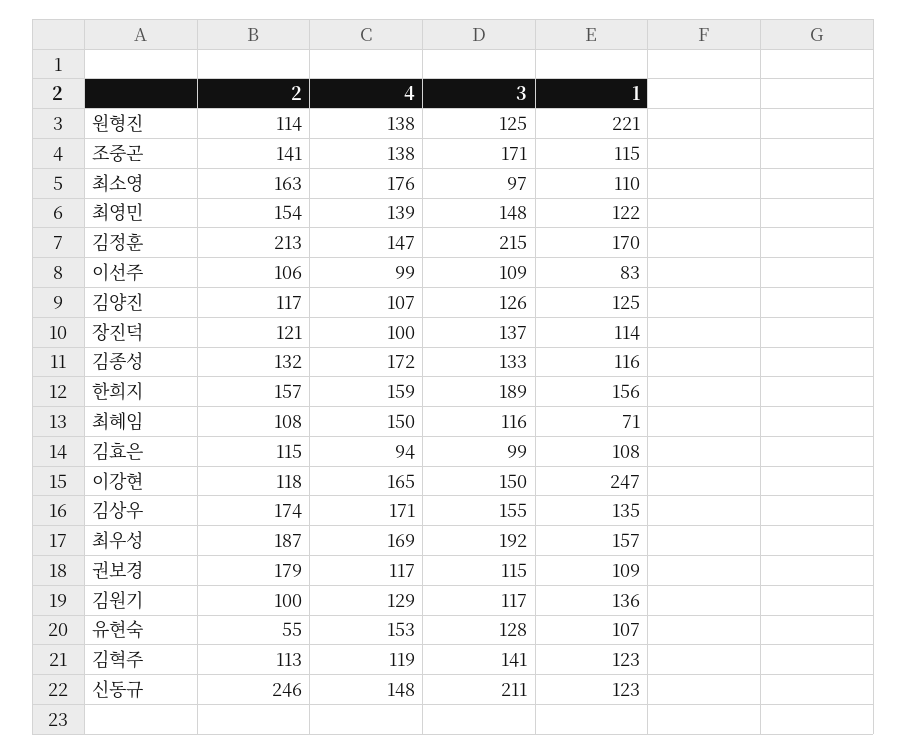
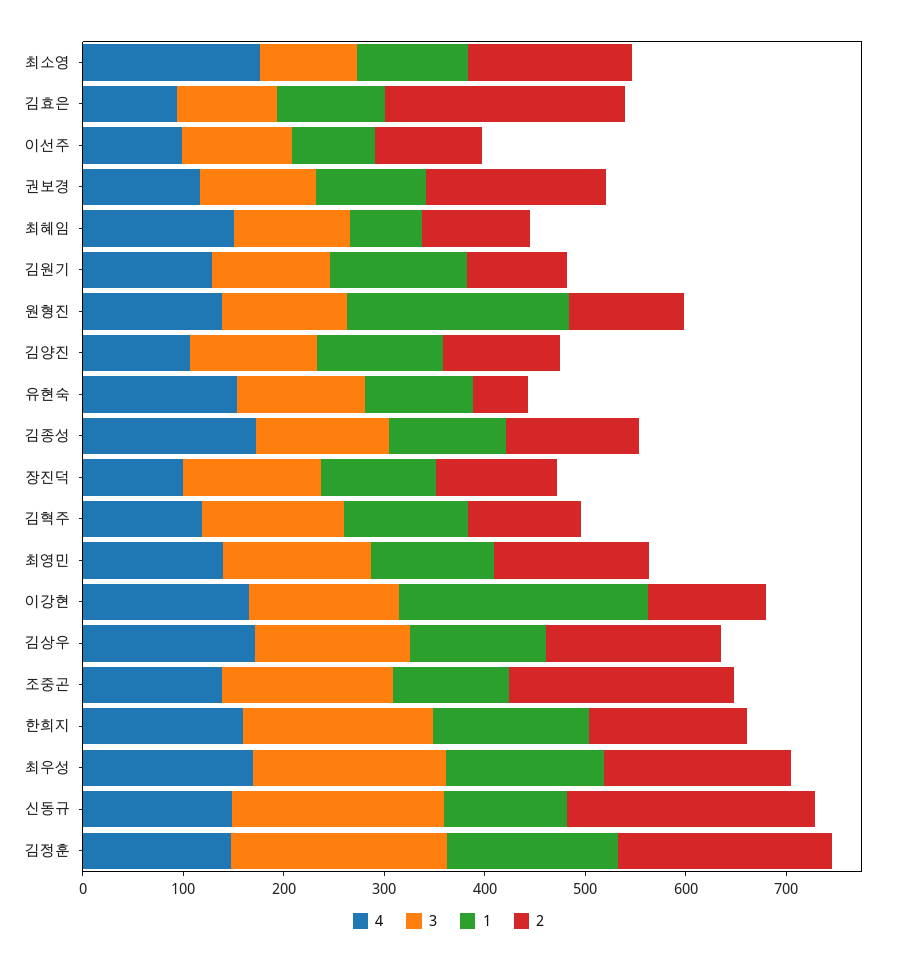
2, 조중곤: 141 -> 220
2, 김효은: 115 -> 240

